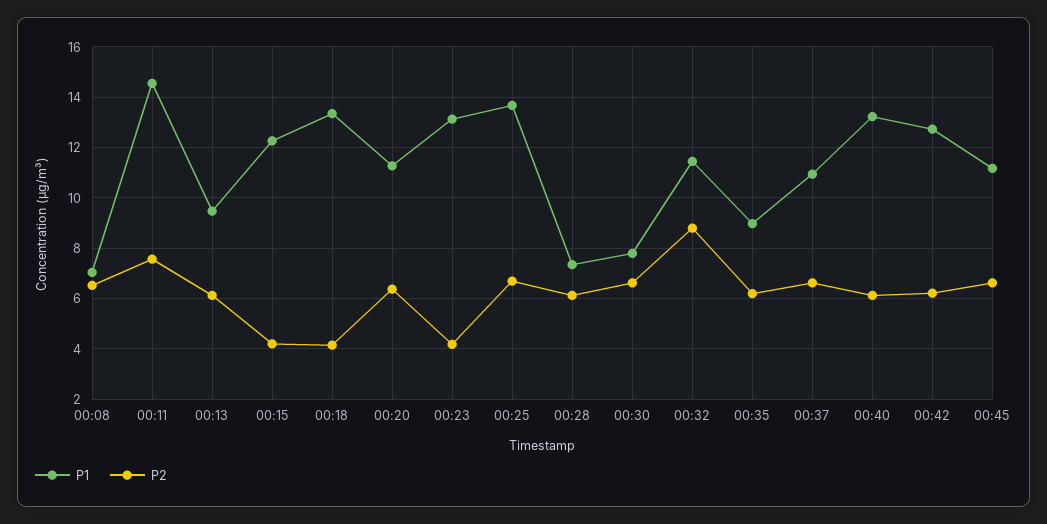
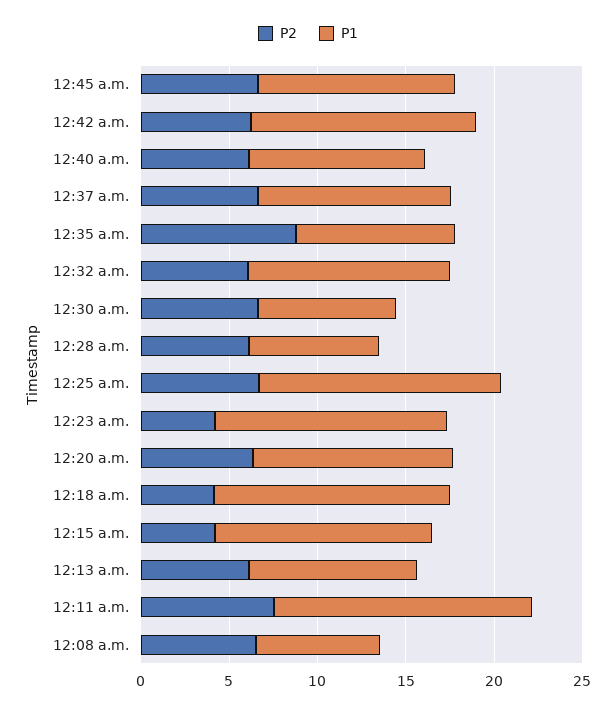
P2, 00:32: 8.75 -> 6
P2, 00:35: 6.25 -> 9
P1, 00:40: 13.25 -> 10

